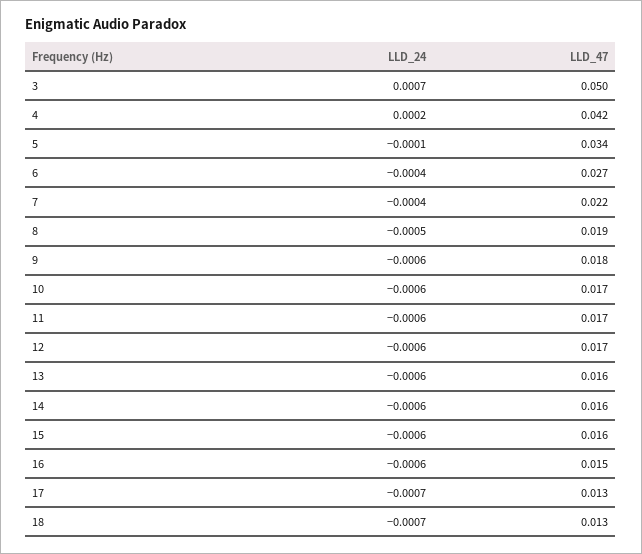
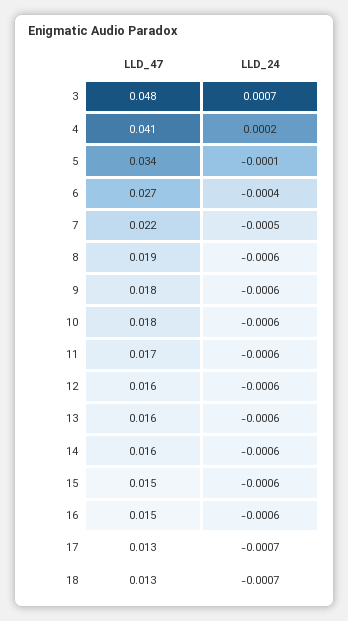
LLD_47, 3: 0.05 -> 0.048
LLD_47, 4: 0.042 -> 0.041
LLD_24, 7: -0.0004 -> -0.0005
LLD_24, 8: -0.0005 -> -0.0006
LLD_47, 10: 0.017 -> 0.018
LLD_47, 12: 0.017 -> 0.016
LLD_47, 15: 0.016 -> 0.015

